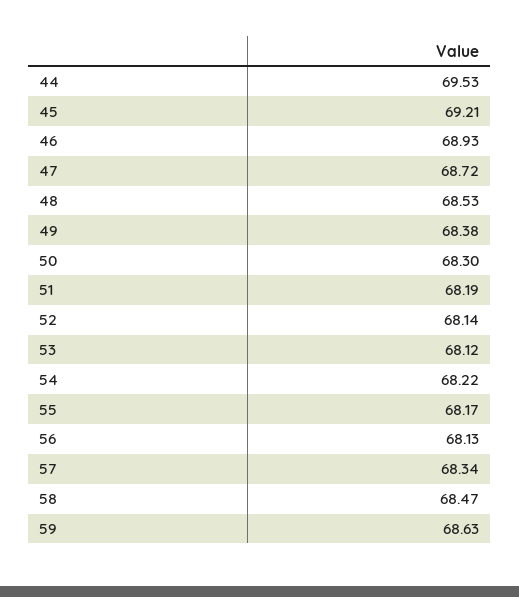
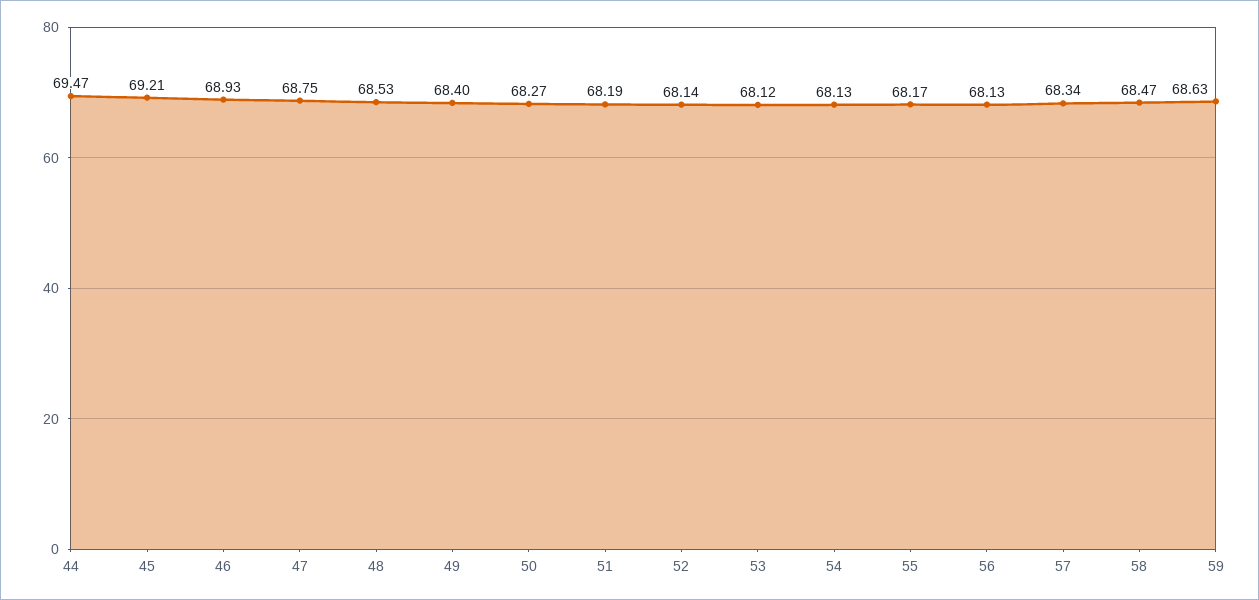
44: 69.53 -> 69.47
47: 68.72 -> 68.75
49: 68.38 -> 68.4
50: 68.3 -> 68.27
54: 68.22 -> 68.13

